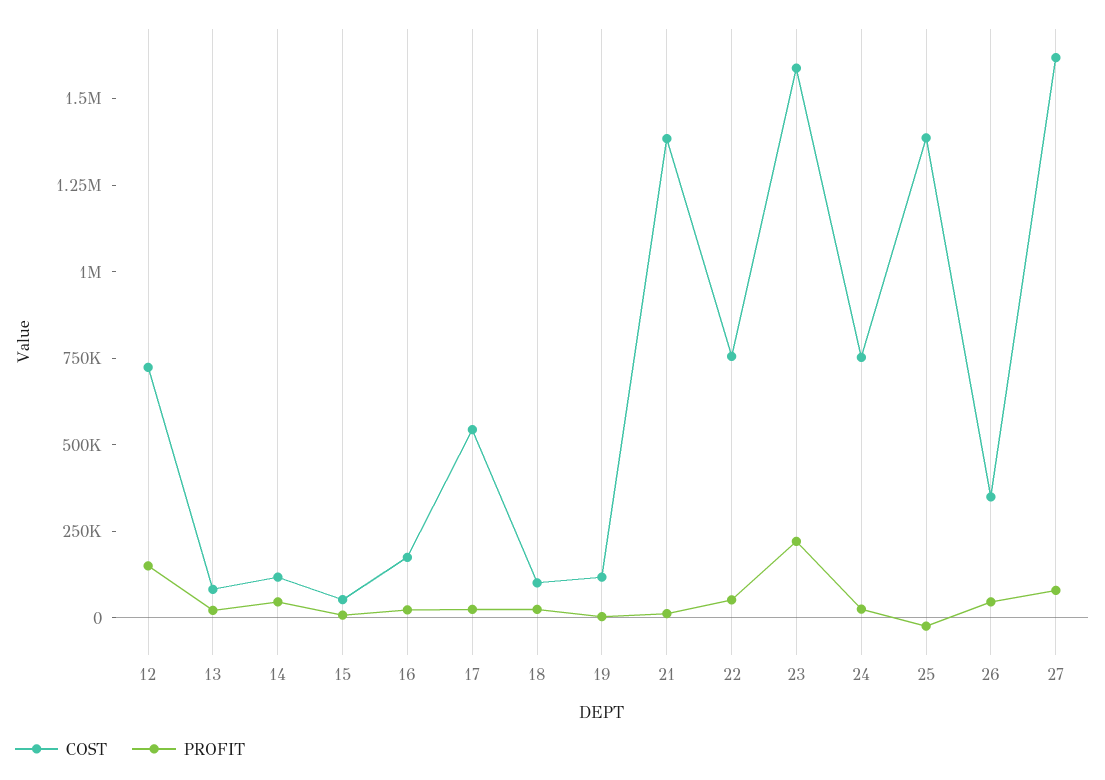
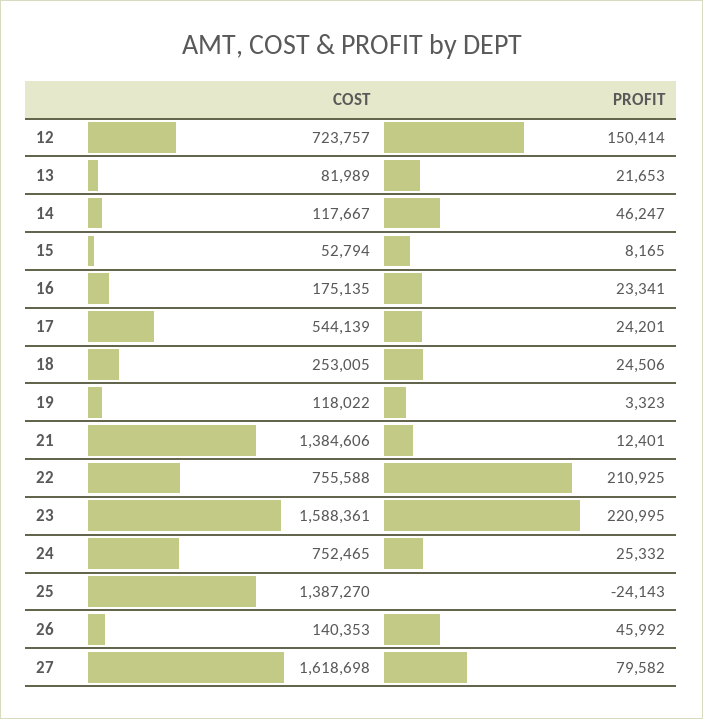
COST, 18: 100000 -> 253005
PROFIT, 22: 50000 -> 210925
COST, 26: 350000 -> 140353

